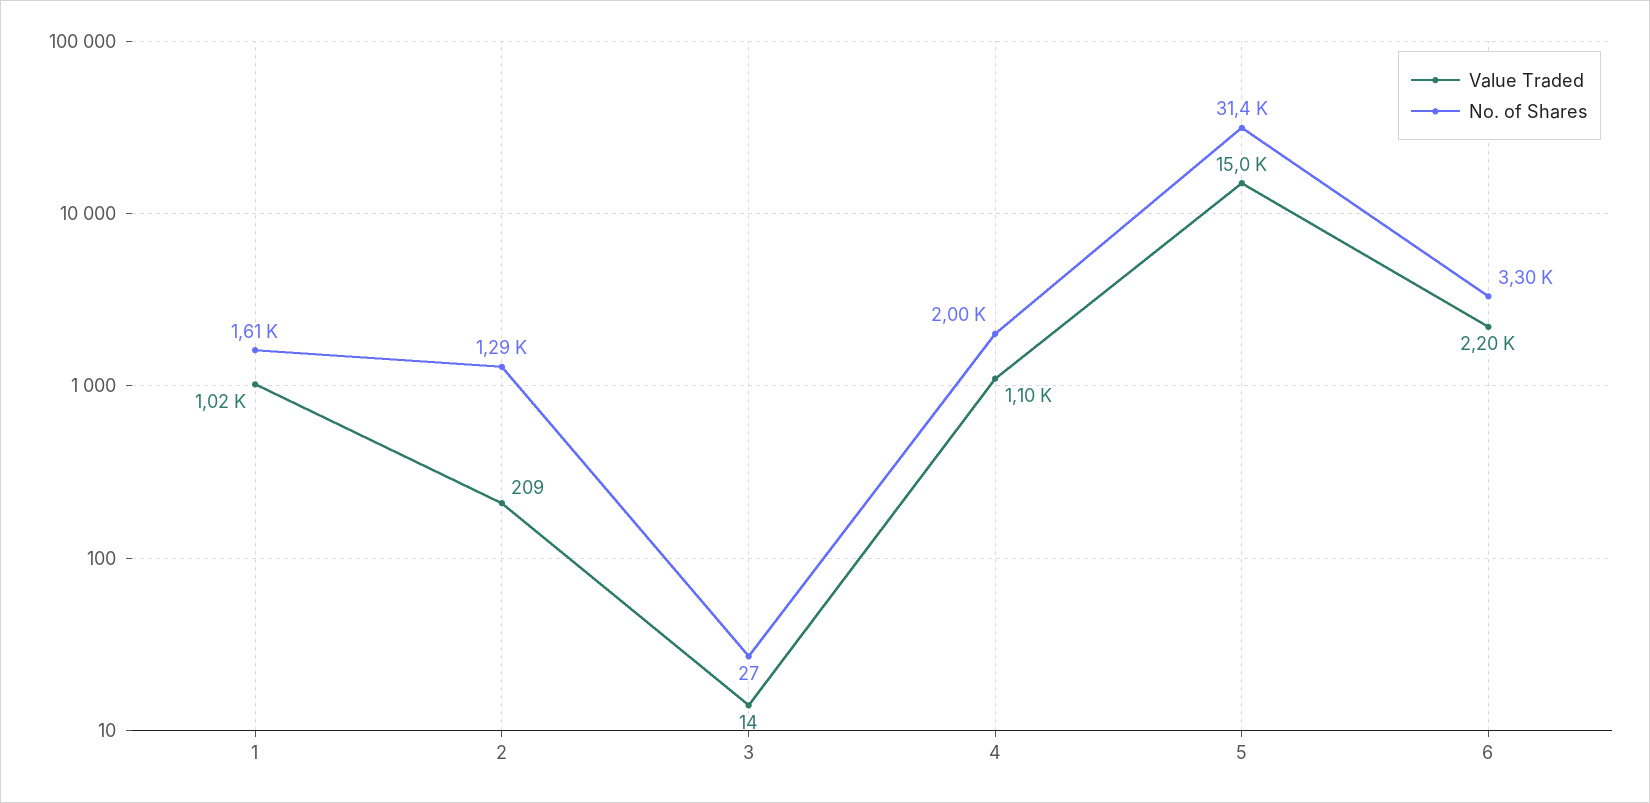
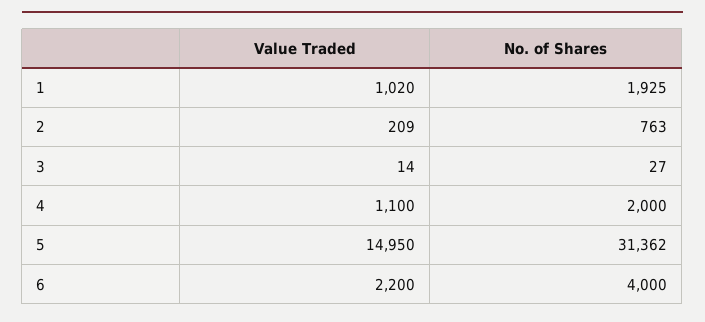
No. of Shares, 1: 1610 -> 1925
No. of Shares, 2: 1290 -> 763
No. of Shares, 6: 3300 -> 4000

